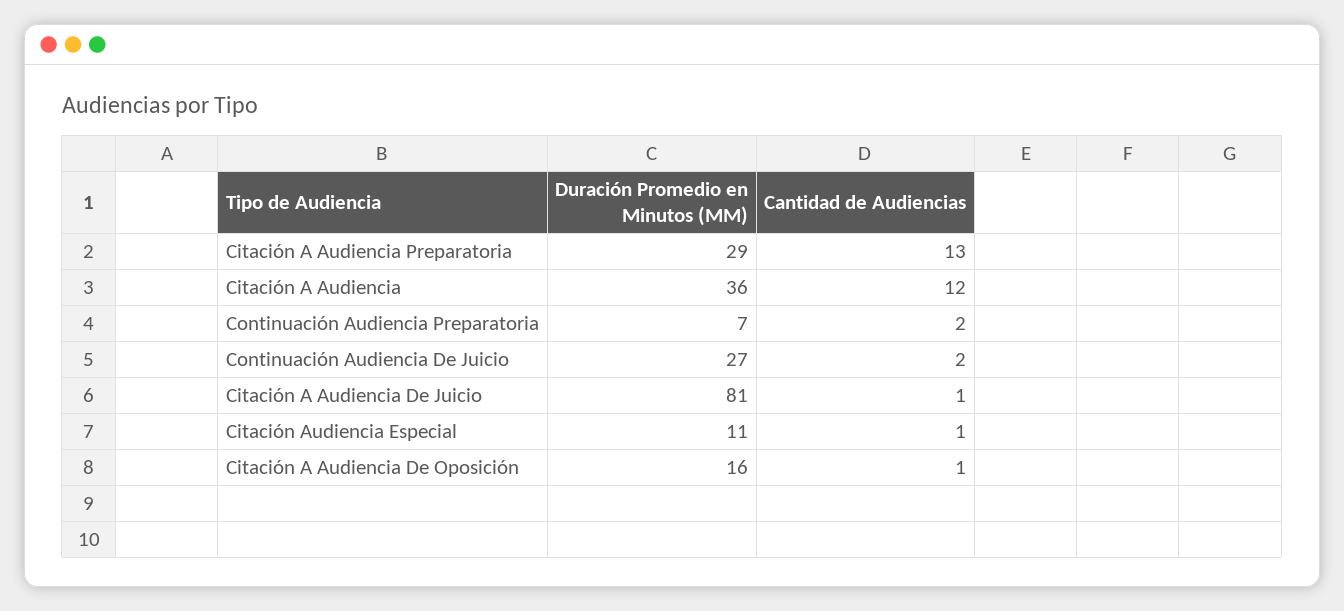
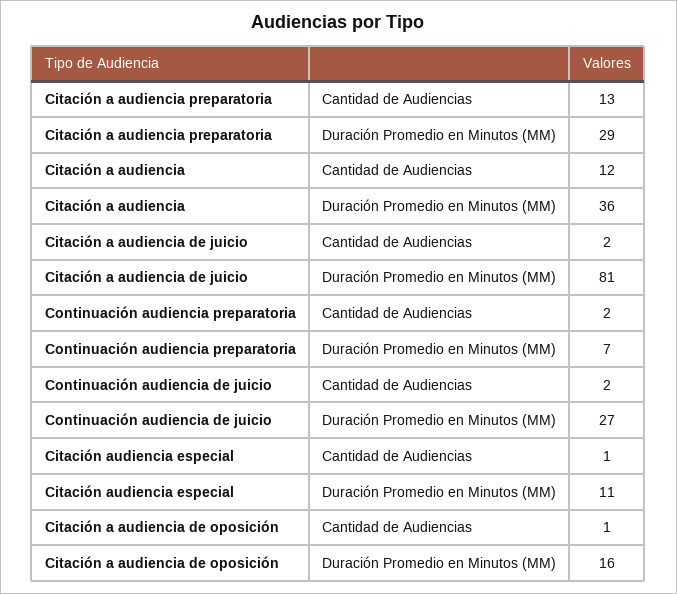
Cantidad de Audiencias, Citación A Audiencia De Juicio: 1 -> 2

